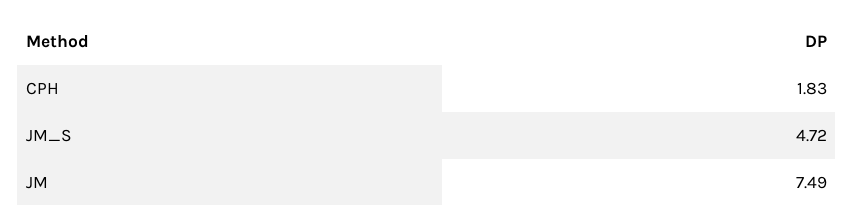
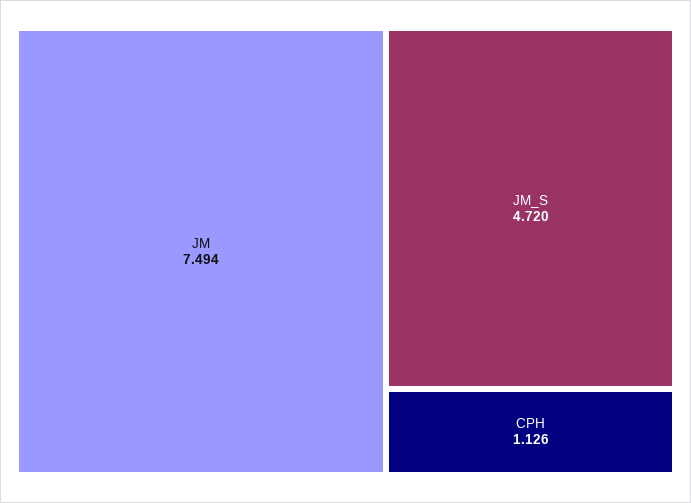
CPH: 1.83 -> 1.126

